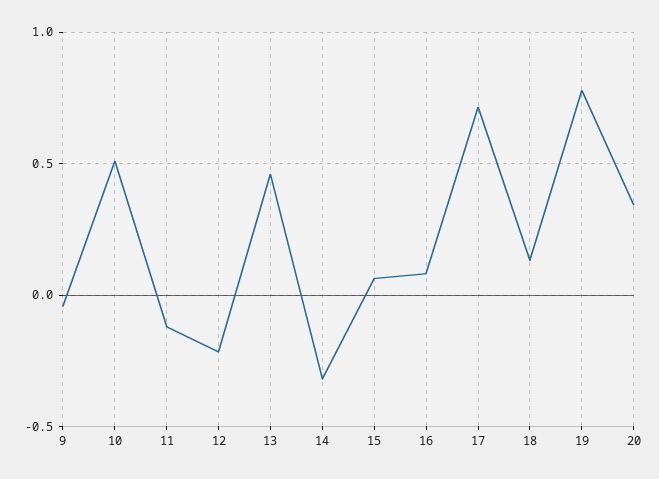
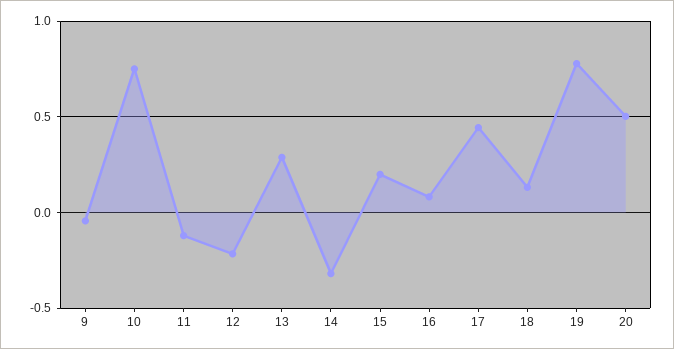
10: 0.5 -> 0.75
13: 0.45 -> 0.3
15: 0.05 -> 0.2
17: 0.7 -> 0.45
20: 0.35 -> 0.5

